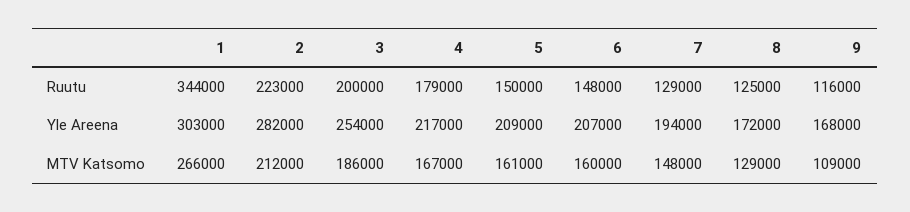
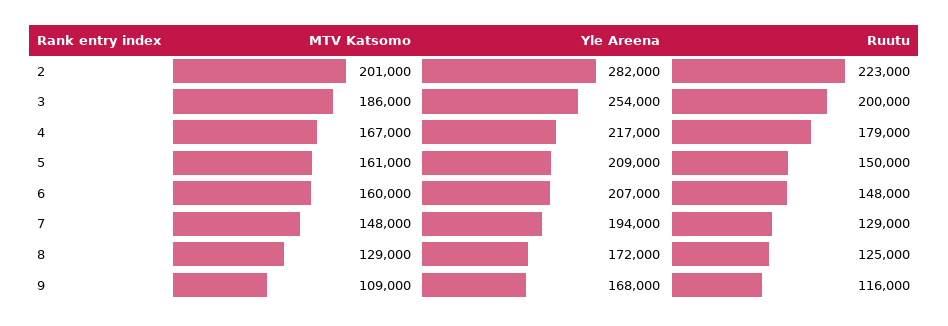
1, Ruutu: 344000 -> none
1, Yle Areena: 303000 -> none
1, MTV Katsomo: 266000 -> none
2, MTV Katsomo: 212000 -> 201000

